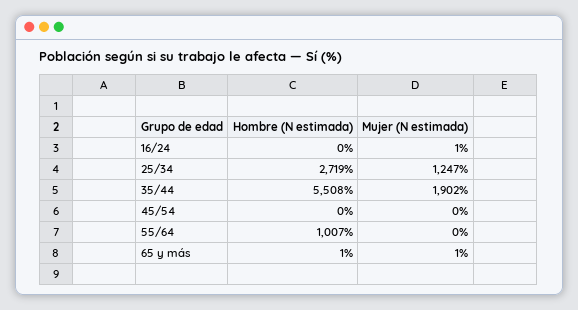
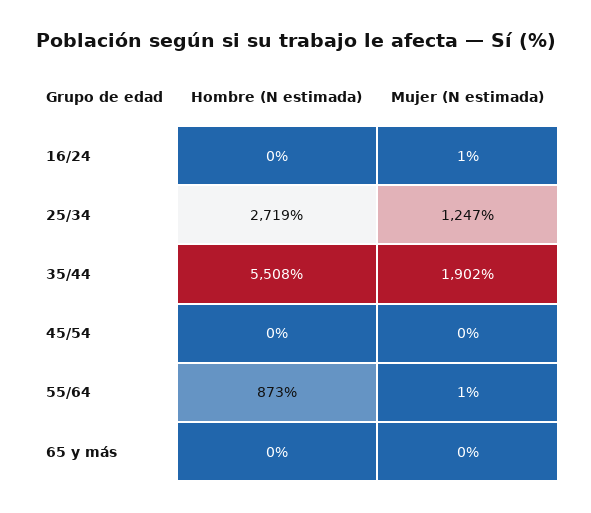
Hombre (N estimada), 55/64: 1007 -> 873
Mujer (N estimada), 55/64: 0 -> 1
Hombre (N estimada), 65 y más: 1 -> 0
Mujer (N estimada), 65 y más: 1 -> 0

